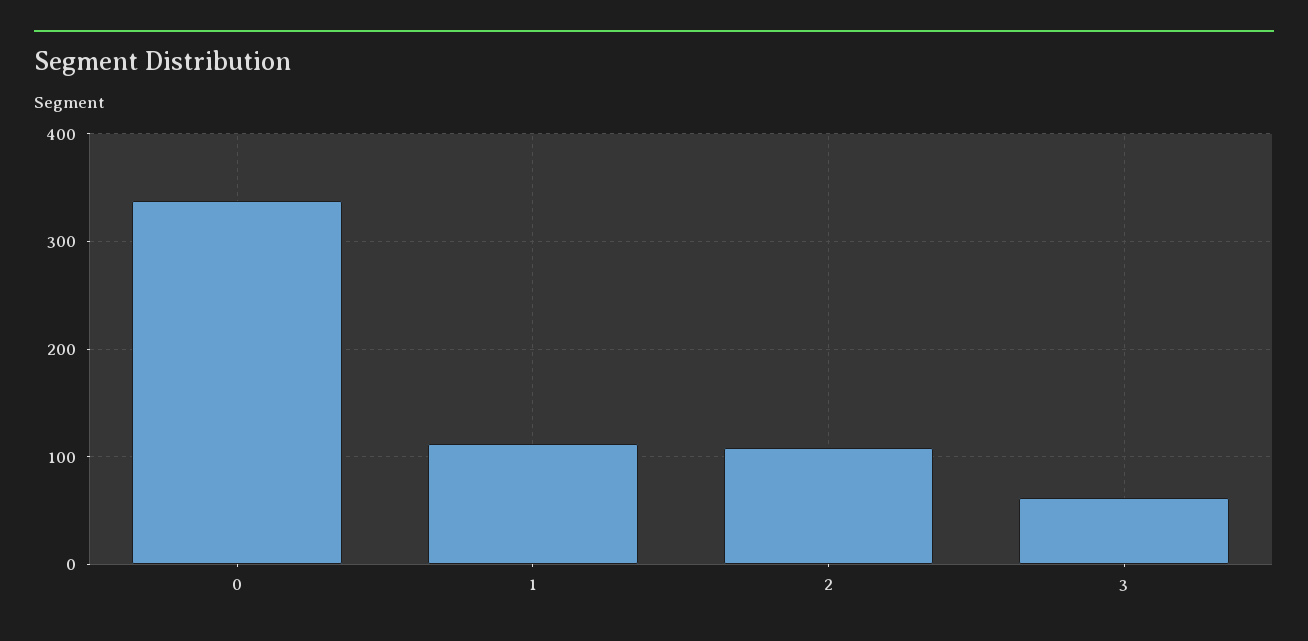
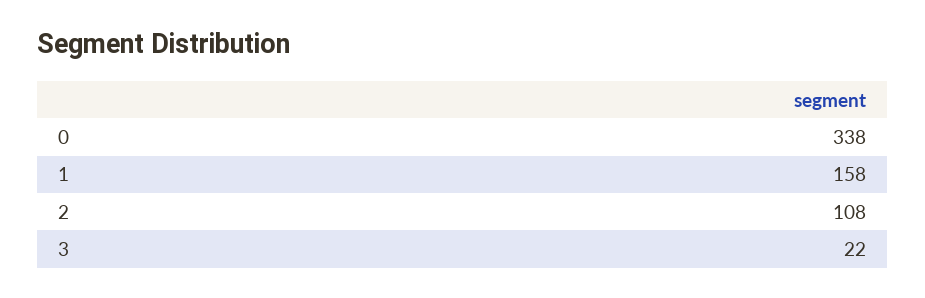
1: 110 -> 158
3: 60 -> 22

